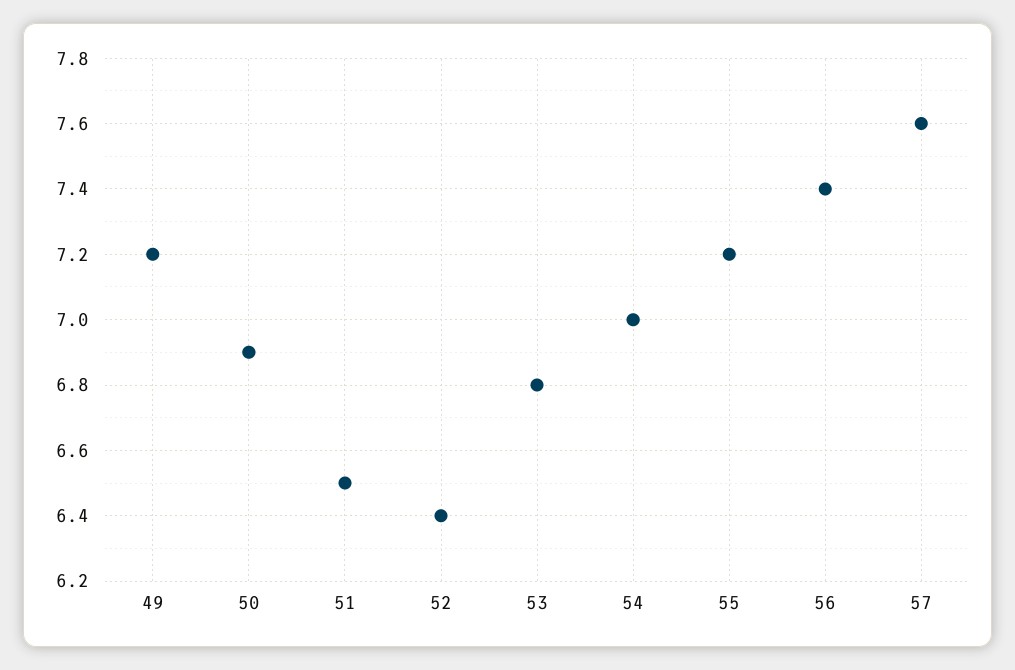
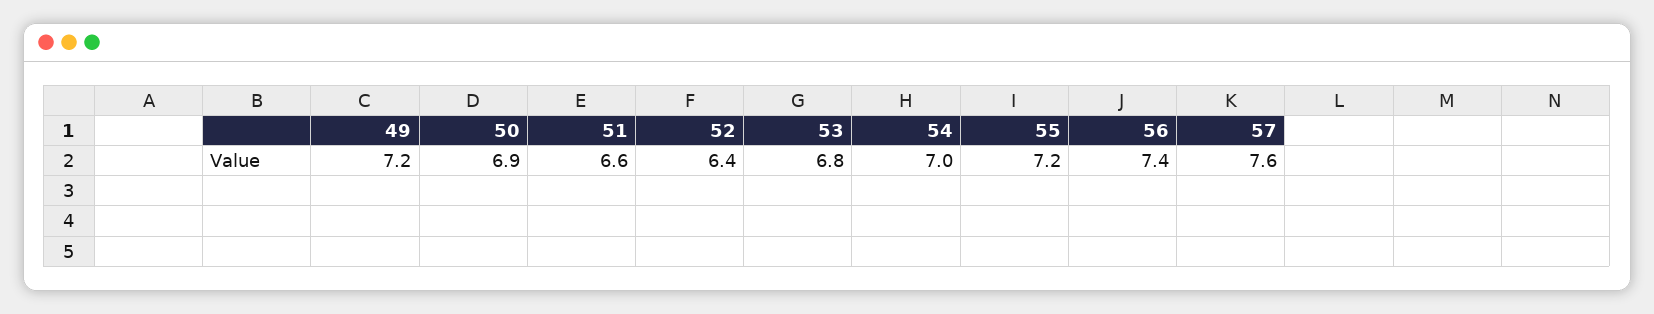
51: 6.5 -> 6.6

